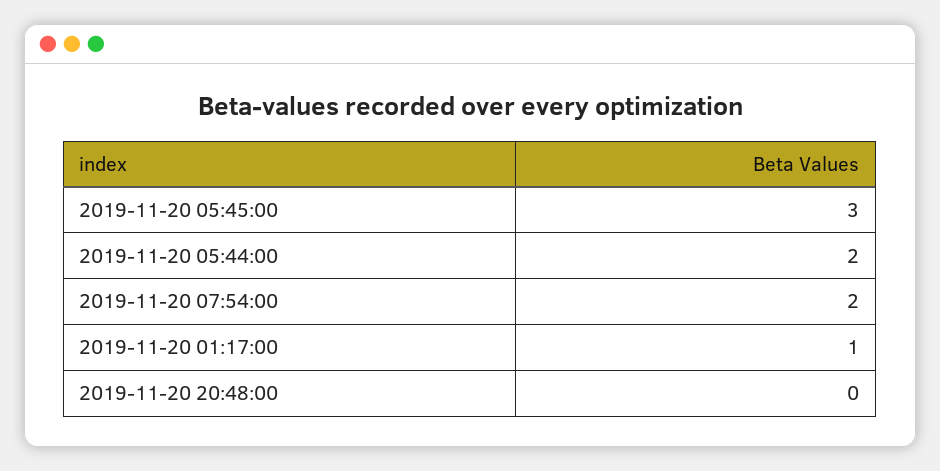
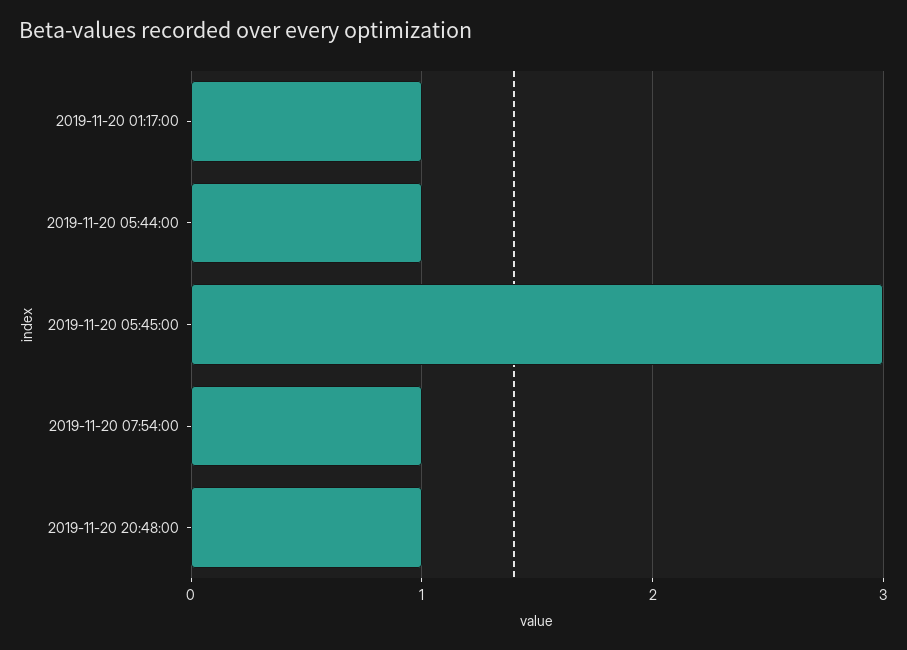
2019-11-20 05:44:00: 2 -> 1
2019-11-20 07:54:00: 2 -> 1
2019-11-20 20:48:00: 0 -> 1

